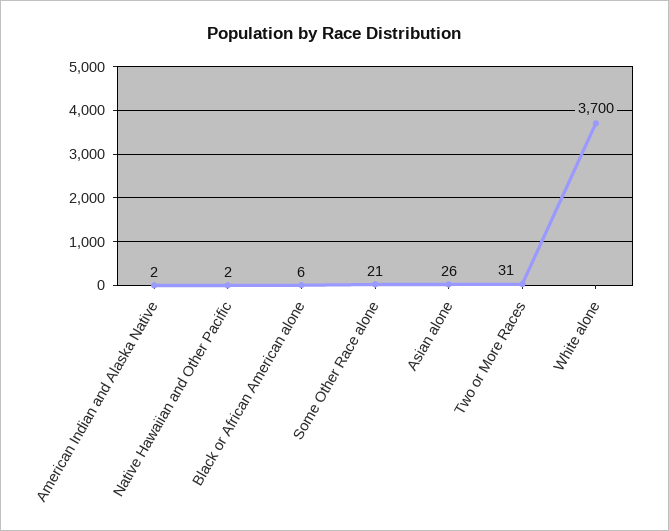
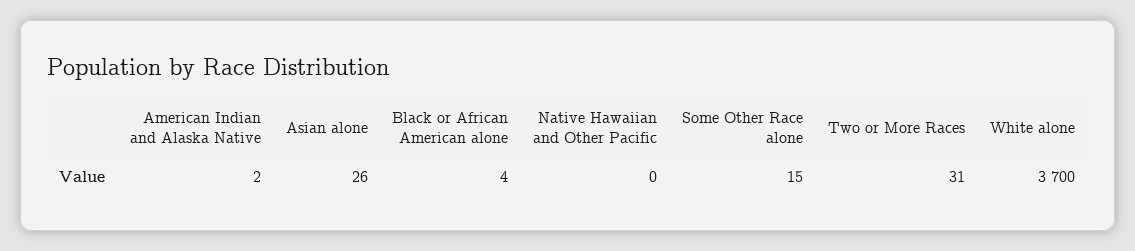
Native Hawaiian and Other Pacific: 2 -> 0
Black or African American alone: 6 -> 4
Some Other Race alone: 21 -> 15

